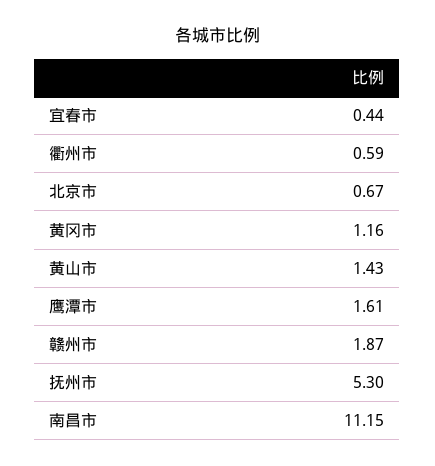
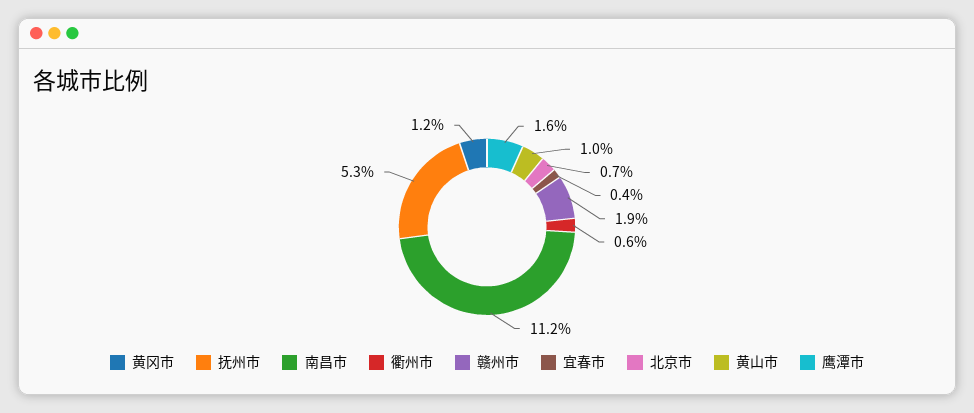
黄山市: 1.43 -> 1

